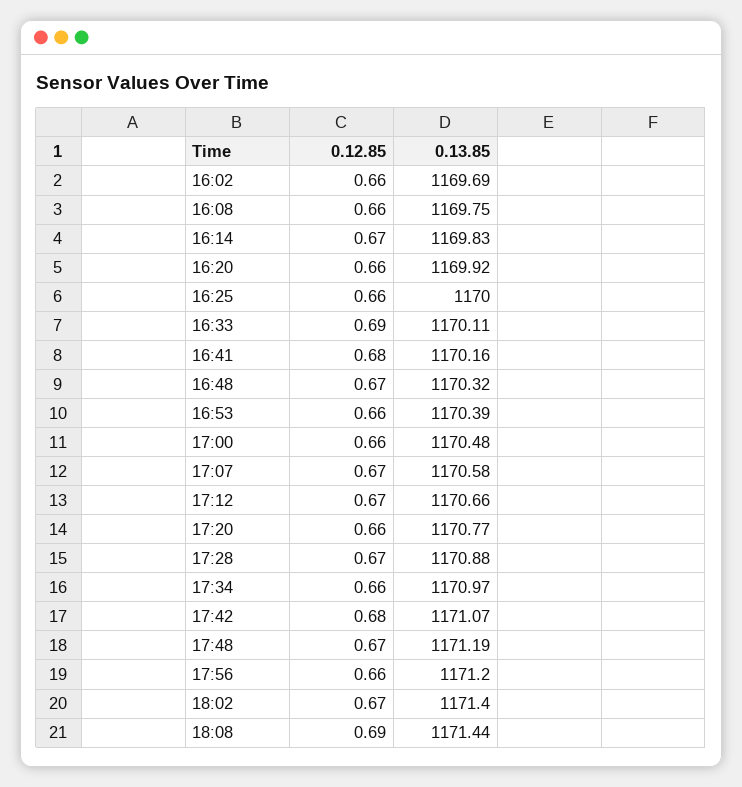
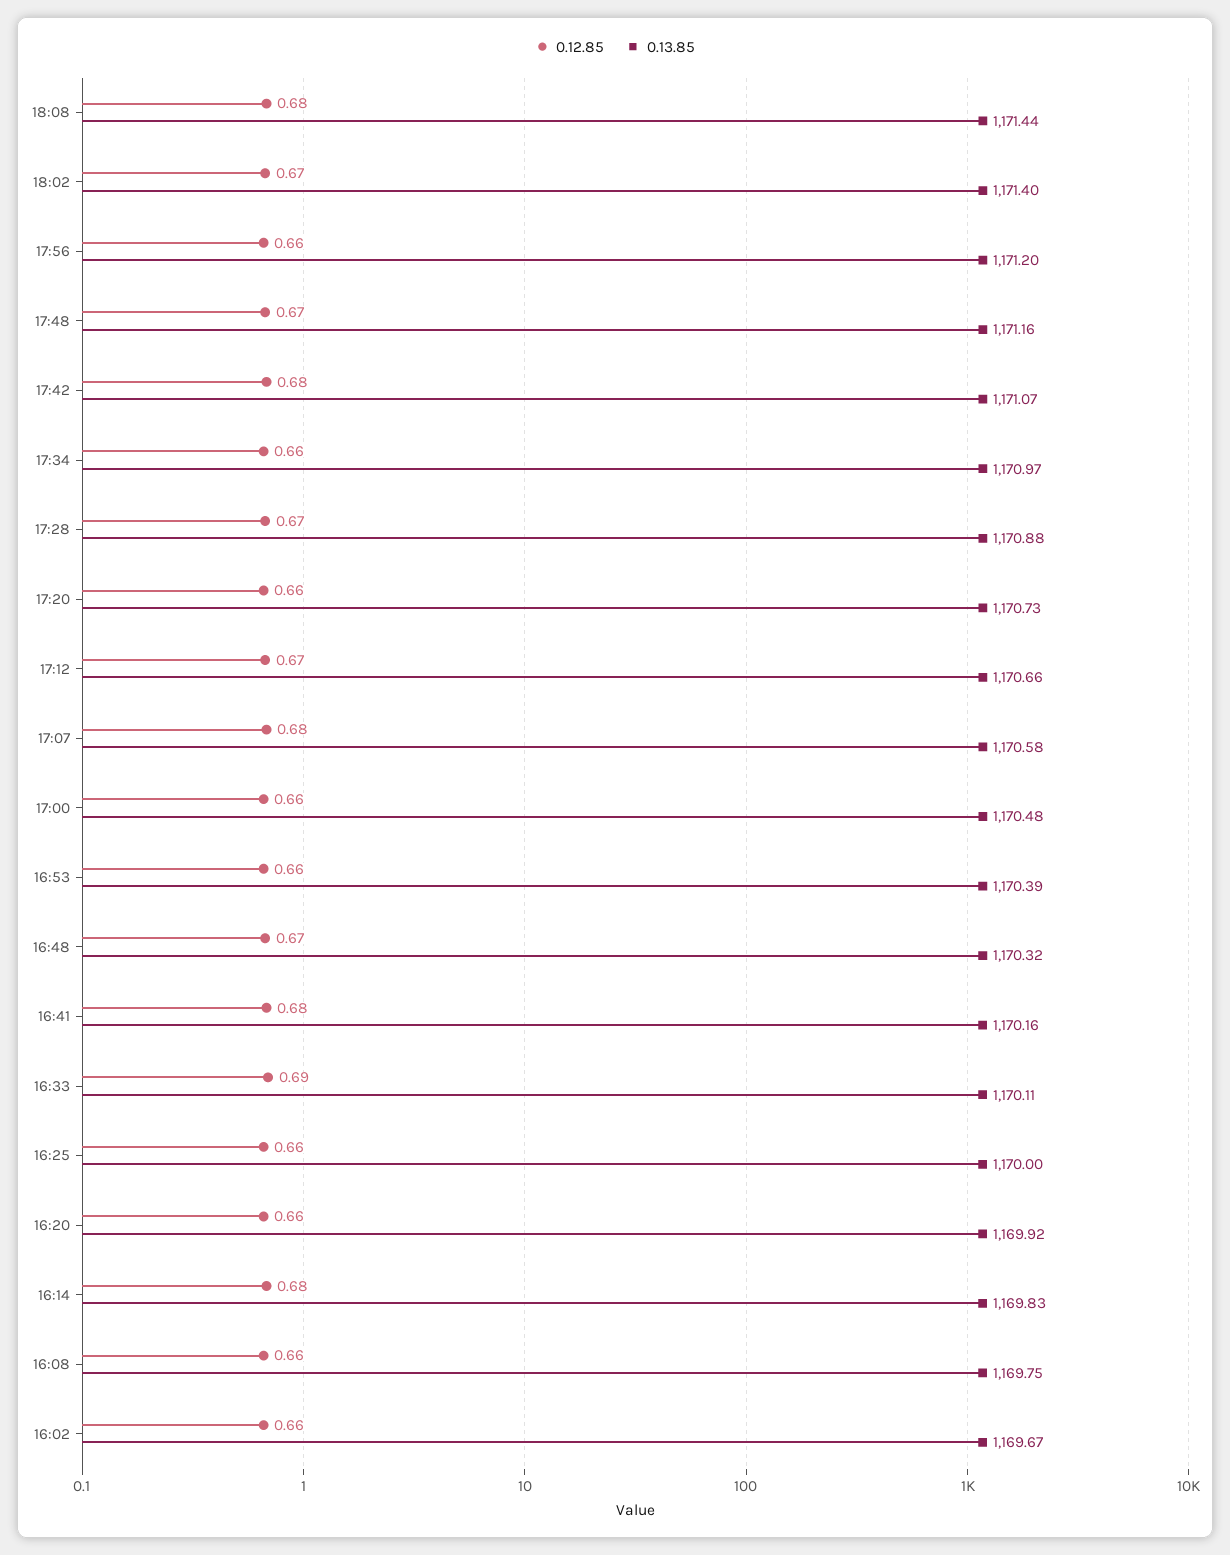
0.13.85, 16:02: 1169.69 -> 1169.67
0.12.85, 16:14: 0.67 -> 0.68
0.12.85, 17:07: 0.67 -> 0.68
0.13.85, 17:20: 1170.77 -> 1170.73
0.13.85, 17:48: 1171.19 -> 1171.16
0.12.85, 18:08: 0.69 -> 0.68

